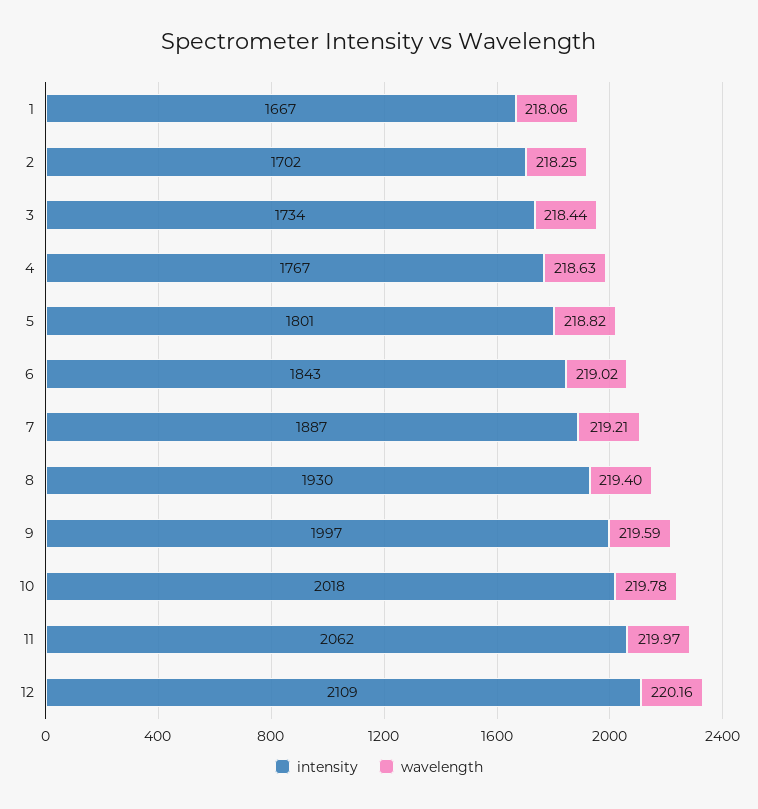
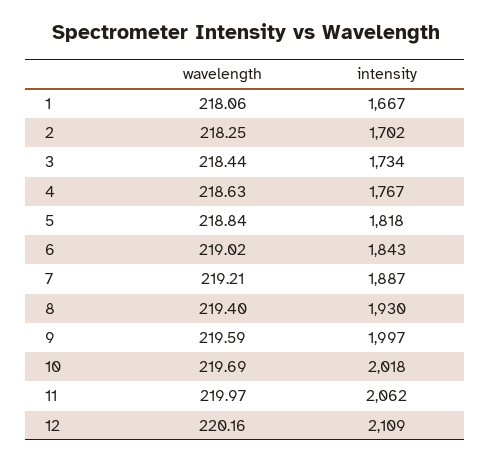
intensity, 5: 1801 -> 1818
wavelength, 5: 218.82 -> 218.84
wavelength, 10: 219.78 -> 219.69

